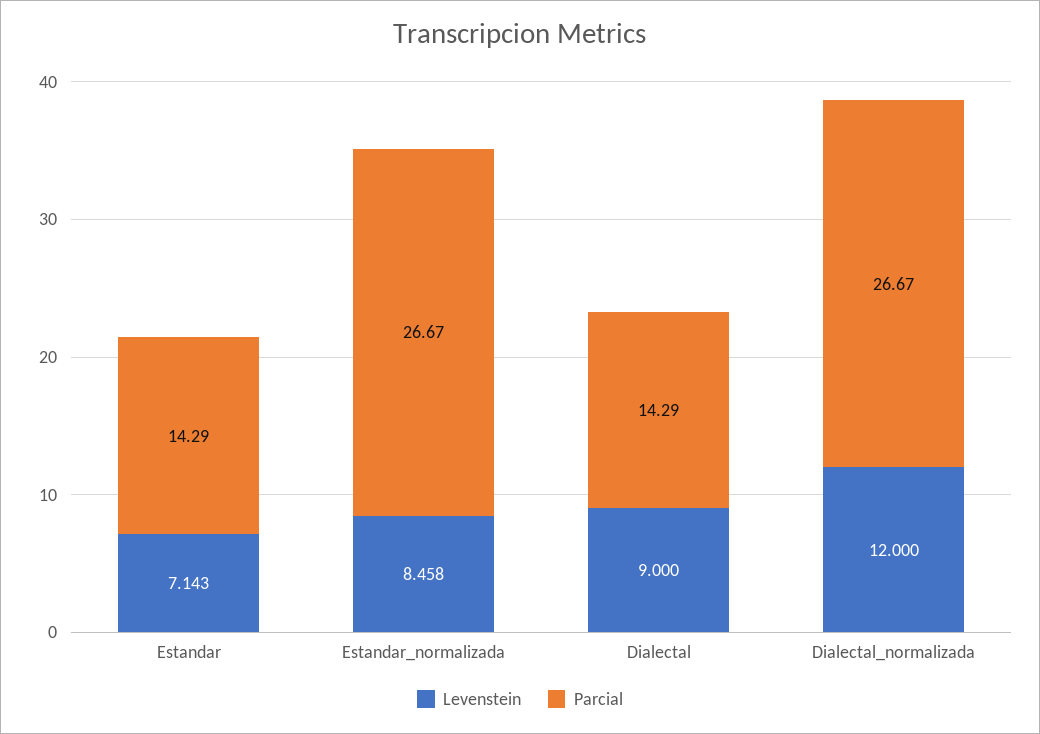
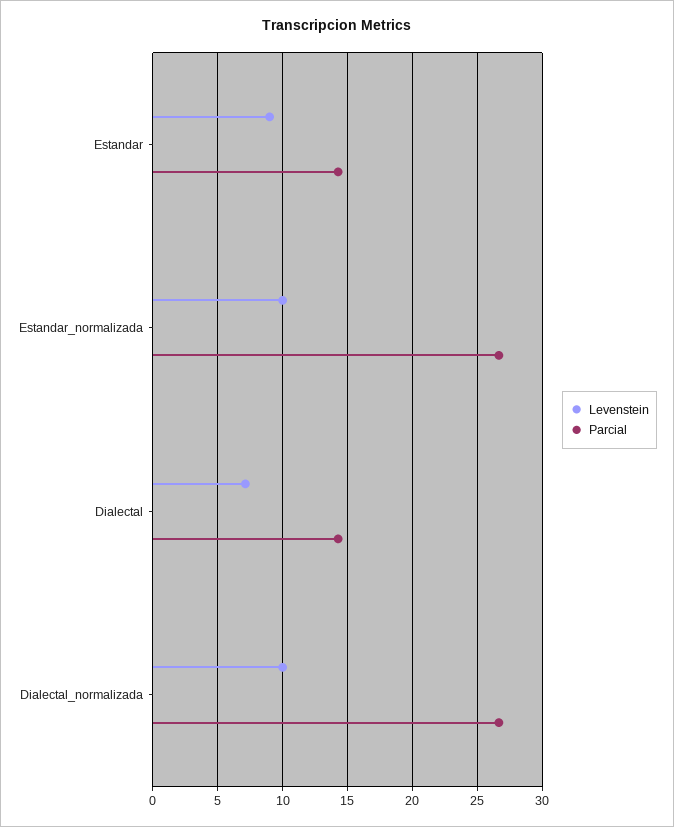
Levenstein, Estandar: 7.143 -> 9
Levenstein, Estandar_normalizada: 8.458 -> 10
Levenstein, Dialectal: 9 -> 7
Levenstein, Dialectal_normalizada: 12 -> 10

